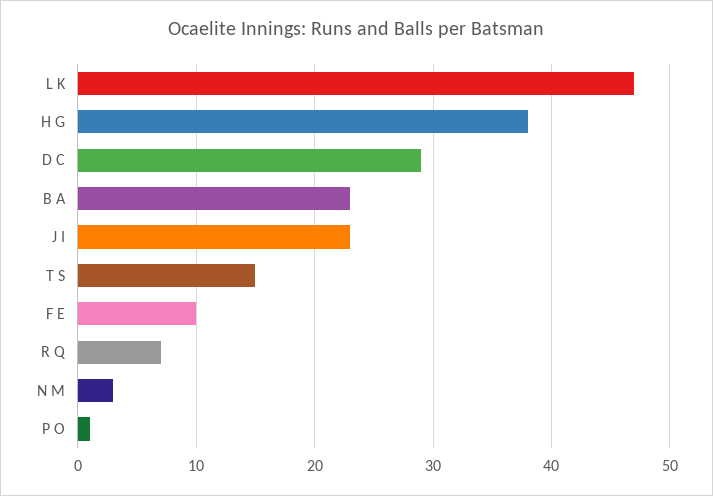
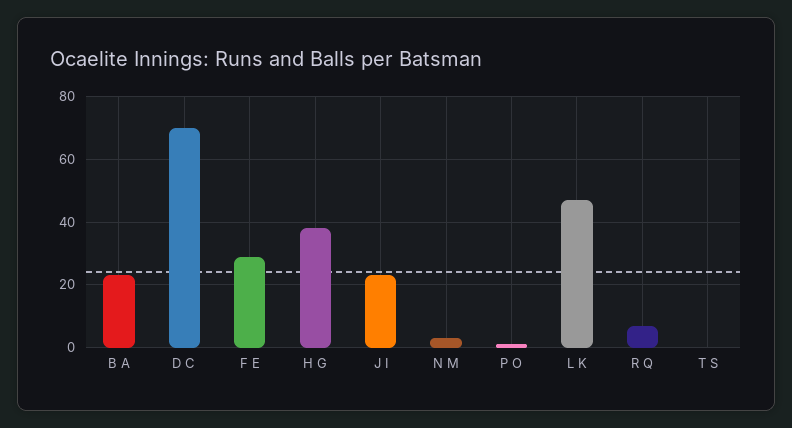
D C: 29 -> 70
T S: 15 -> 0
F E: 10 -> 30

